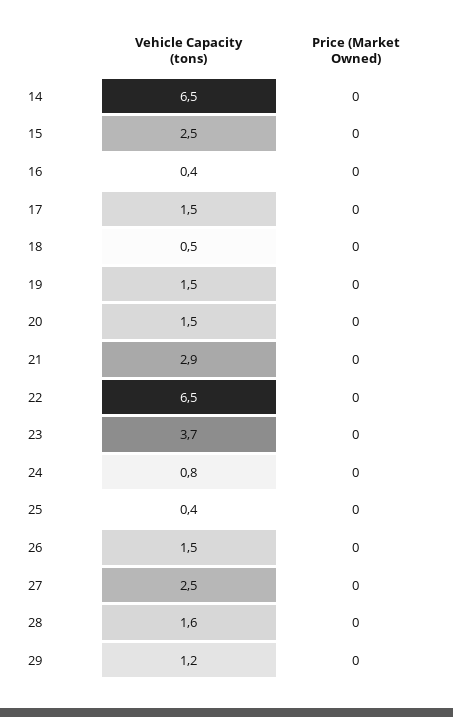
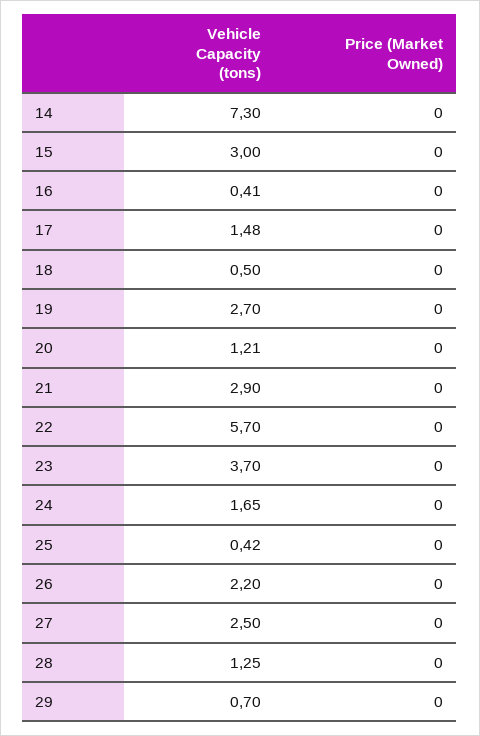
Vehicle Capacity (tons), 14: 6.5 -> 7.3
Vehicle Capacity (tons), 15: 2.5 -> 3
Vehicle Capacity (tons), 19: 1.5 -> 2.7
Vehicle Capacity (tons), 20: 1.5 -> 1.21
Vehicle Capacity (tons), 22: 6.5 -> 5.7
Vehicle Capacity (tons), 24: 0.8 -> 1.65
Vehicle Capacity (tons), 26: 1.5 -> 2.2
Vehicle Capacity (tons), 28: 1.6 -> 1.25
Vehicle Capacity (tons), 29: 1.2 -> 0.7

